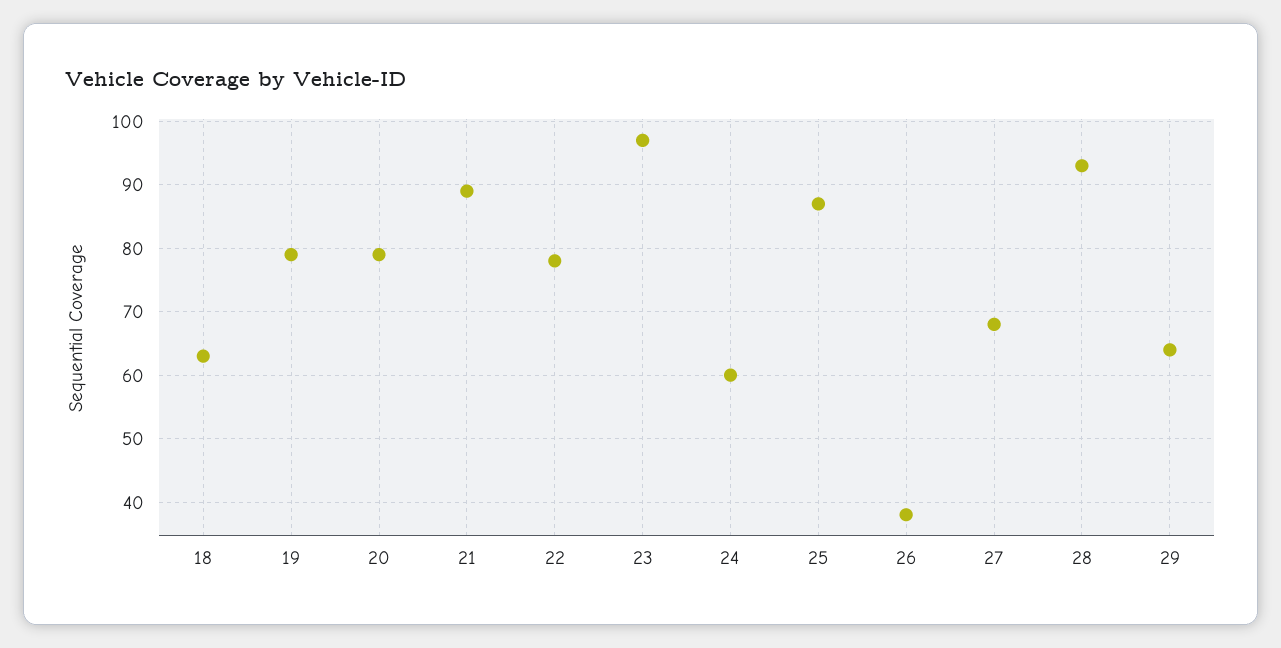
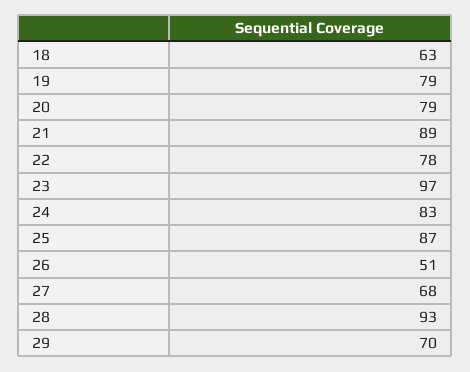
24: 60 -> 83
26: 38 -> 51
29: 64 -> 70

